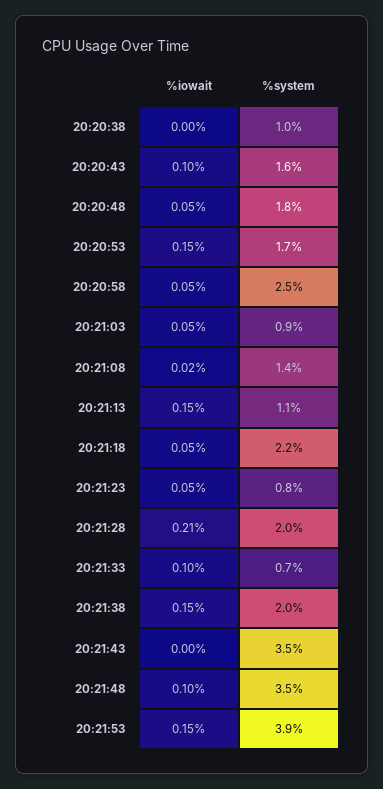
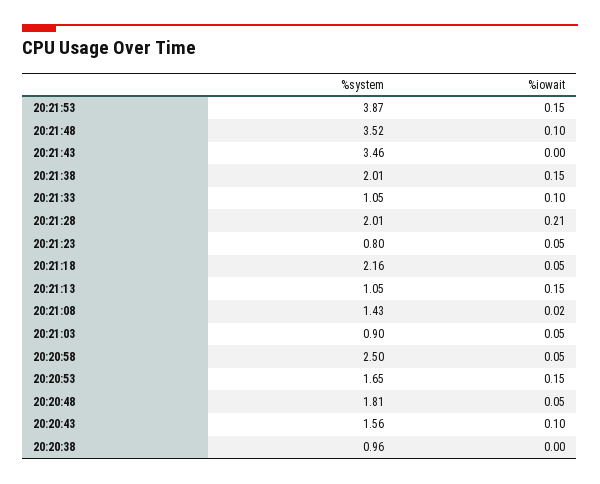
%system, 20:21:33: 0.7 -> 1.05

